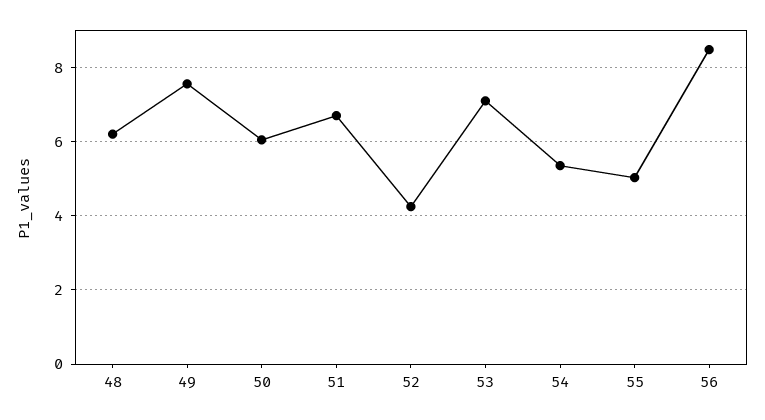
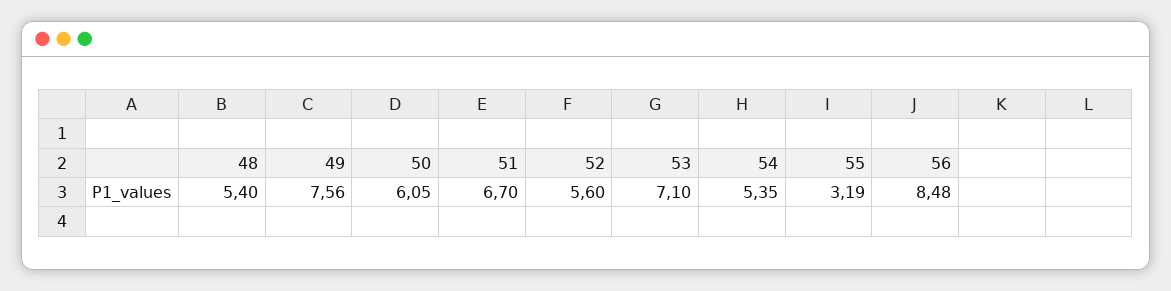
48: 6.2 -> 5.4
52: 4.2 -> 5.6
55: 5 -> 3.19

